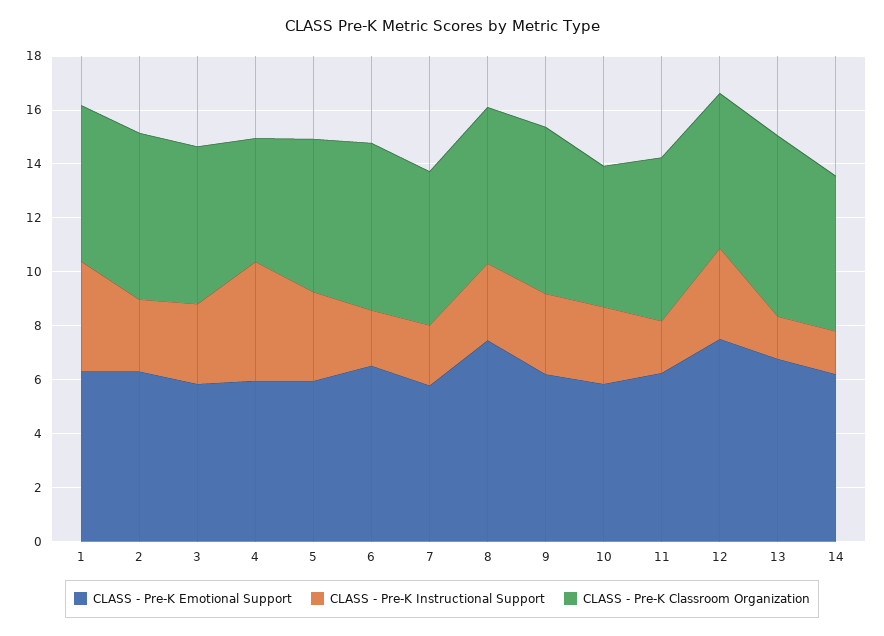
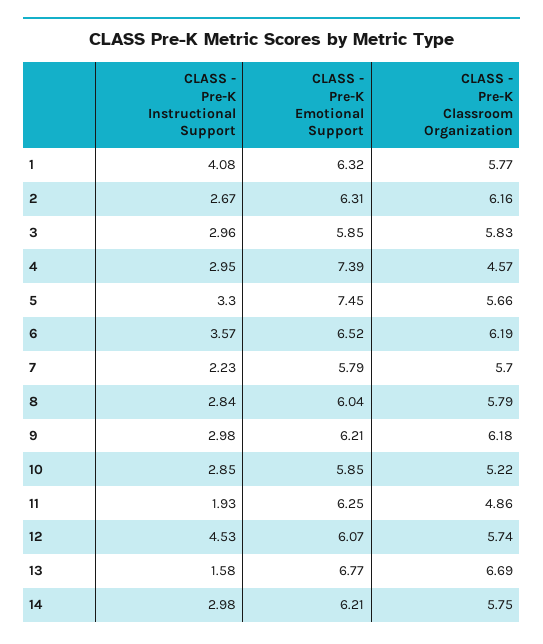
CLASS - Pre-K Emotional Support, 4: 6 -> 7.39
CLASS - Pre-K Instructional Support, 4: 4.5 -> 2.95
CLASS - Pre-K Emotional Support, 5: 6 -> 7.45
CLASS - Pre-K Instructional Support, 6: 2 -> 3.57
CLASS - Pre-K Emotional Support, 8: 7.5 -> 6.04
CLASS - Pre-K Classroom Organization, 11: 6 -> 4.86
CLASS - Pre-K Emotional Support, 12: 7.5 -> 6.07
CLASS - Pre-K Instructional Support, 12: 3.5 -> 4.53
CLASS - Pre-K Instructional Support, 14: 1.5 -> 2.98

